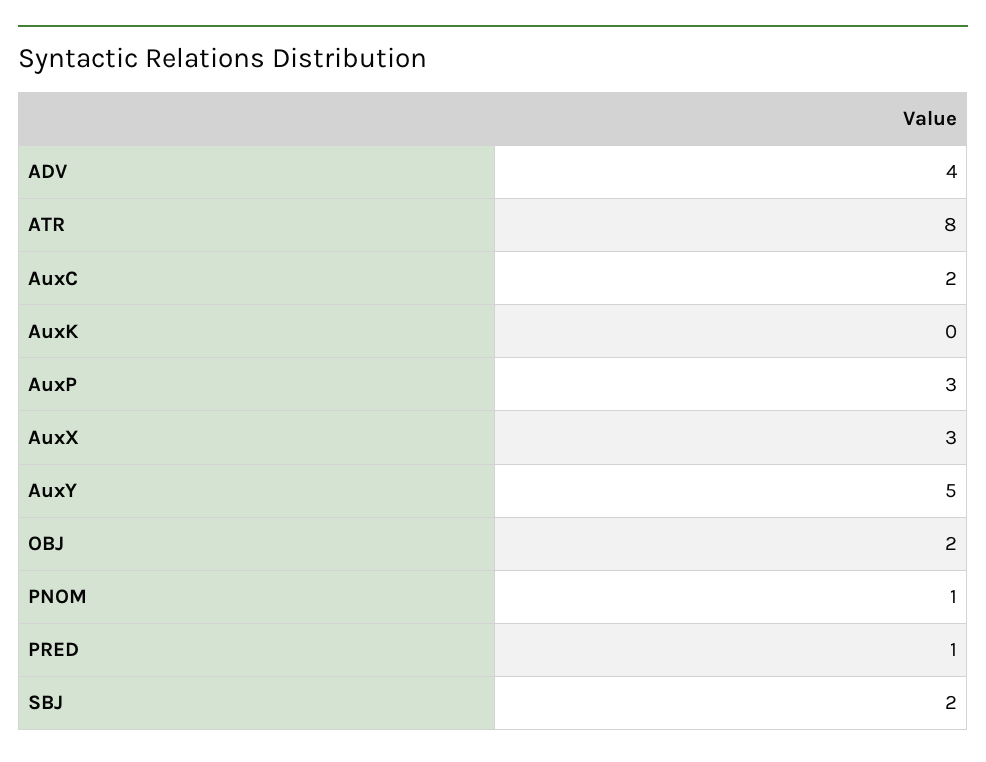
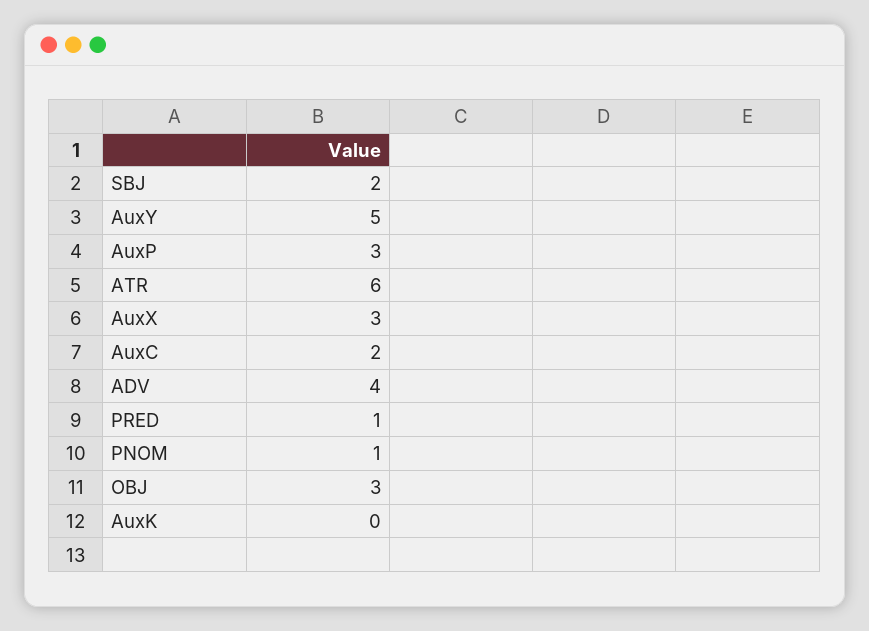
ATR: 8 -> 6
OBJ: 2 -> 3

